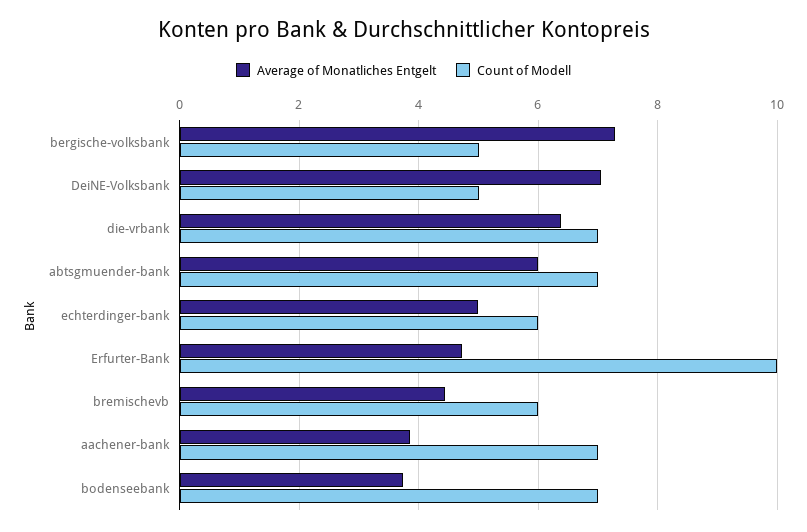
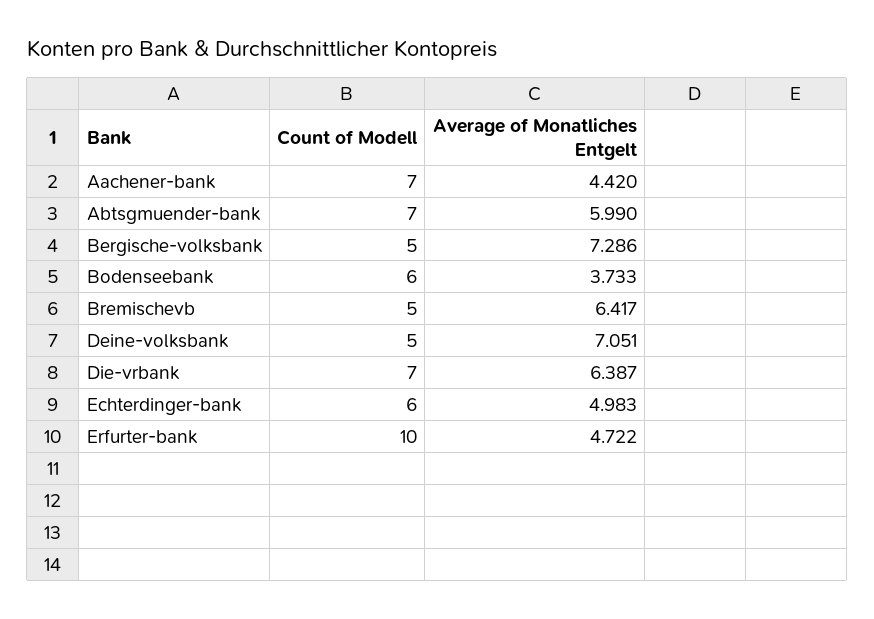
Average of Monatliches Entgelt, bremischevb: 4.4 -> 6.417
Count of Modell, bremischevb: 6 -> 5
Average of Monatliches Entgelt, aachener-bank: 3.8 -> 4.42
Count of Modell, bodenseebank: 7 -> 6

